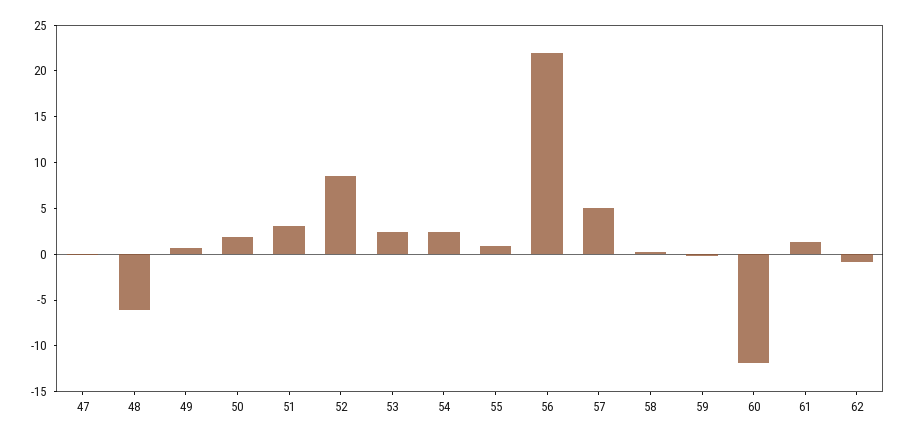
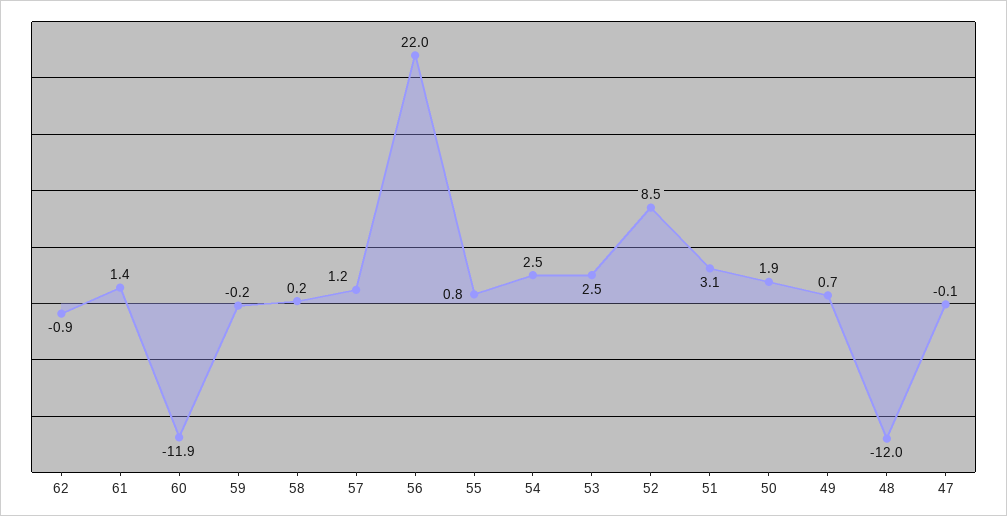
48: -6 -> -12
57: 5 -> 1.2

